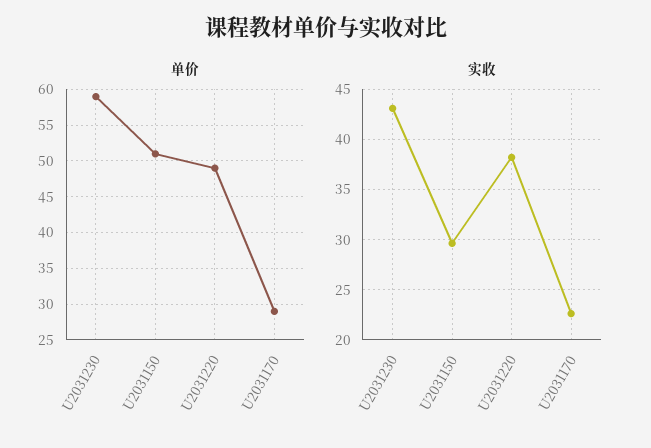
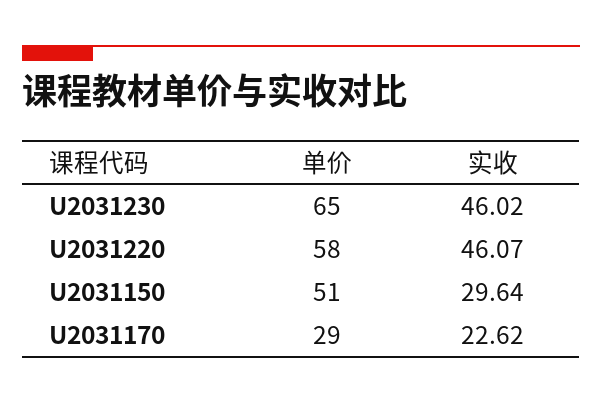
单价, U2031230: 59 -> 65
单价, U2031220: 49 -> 58
实收, U2031230: 43 -> 46.02
实收, U2031220: 38 -> 46.07

